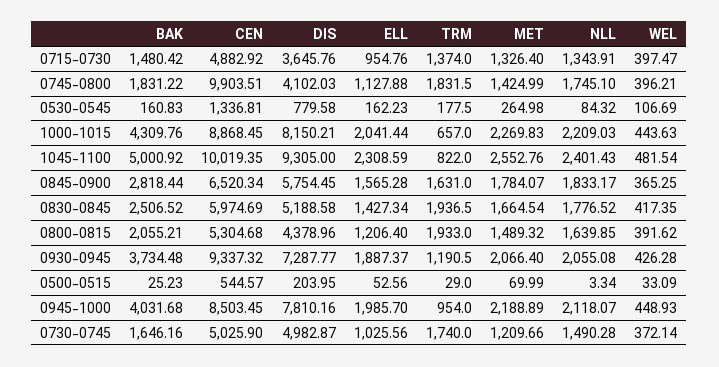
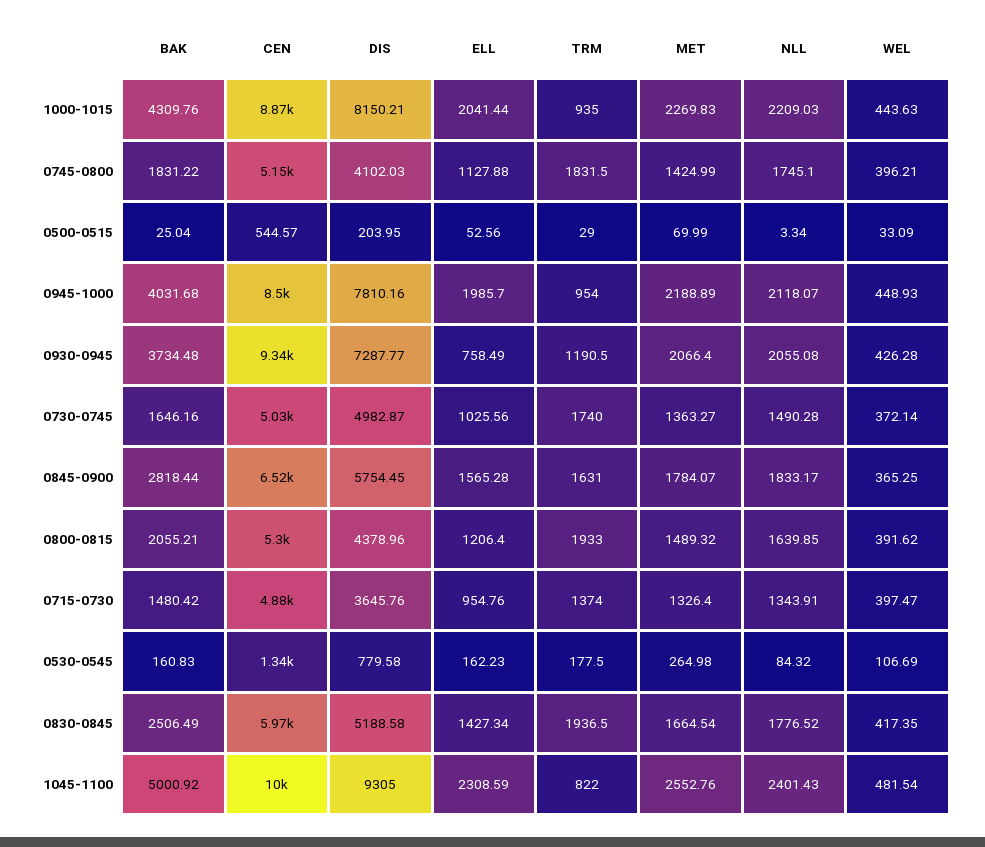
CEN, 0745-0800: 9903.51 -> 5150
TRM, 1000-1015: 657 -> 935
BAK, 0830-0845: 2506.52 -> 2506.49
ELL, 0930-0945: 1887.37 -> 758.49
BAK, 0500-0515: 25.23 -> 25.04
MET, 0730-0745: 1209.66 -> 1363.27

